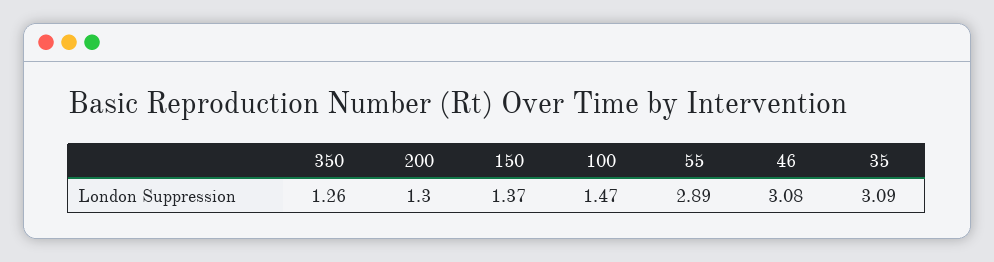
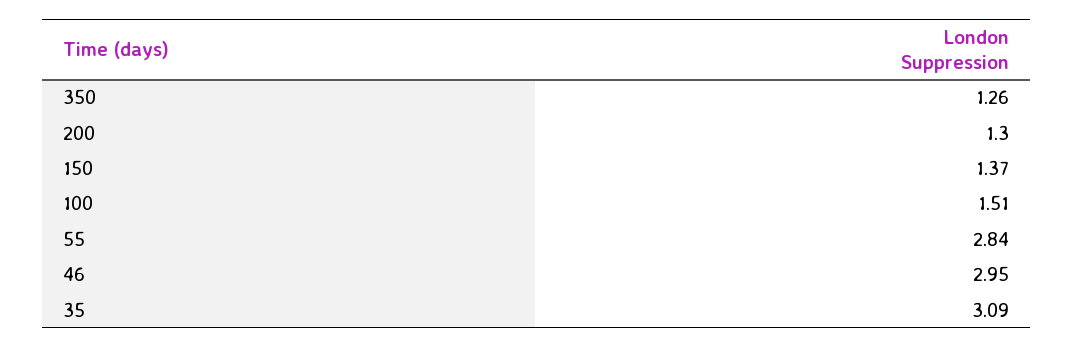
100: 1.47 -> 1.51
55: 2.89 -> 2.84
46: 3.08 -> 2.95

